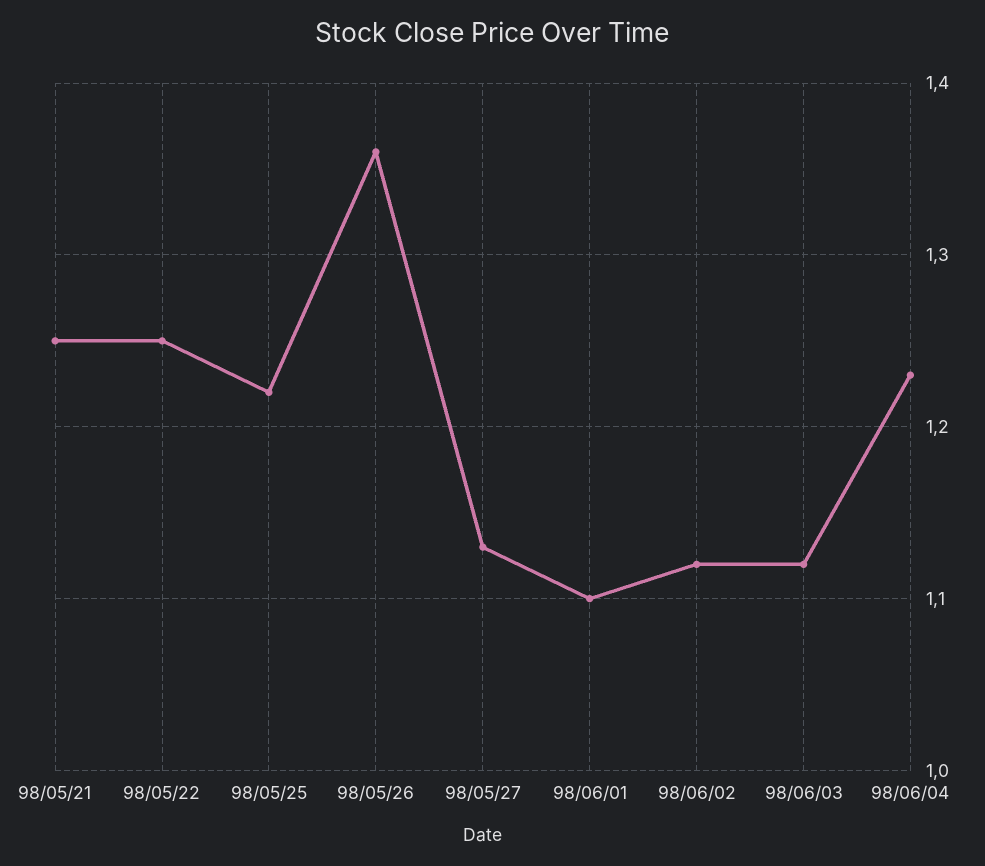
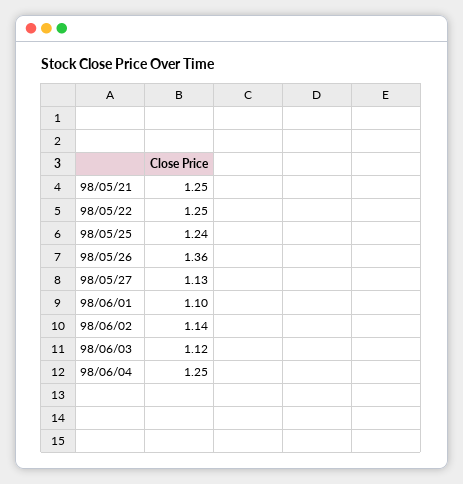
98/05/25: 1.22 -> 1.24
98/06/02: 1.12 -> 1.14
98/06/04: 1.23 -> 1.25

